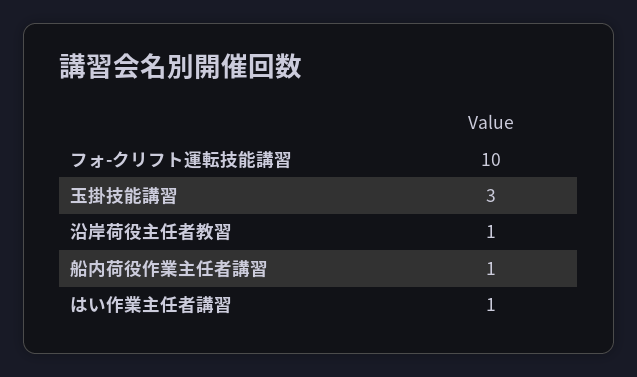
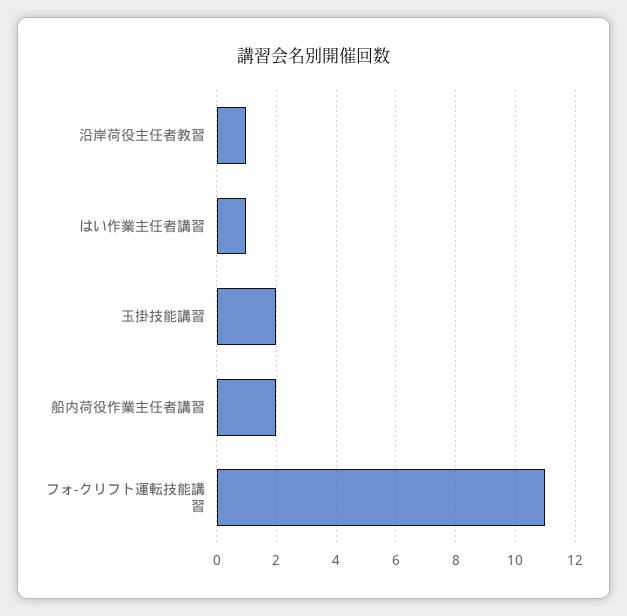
フォ-クリフト運転技能講習: 10 -> 11
玉掛技能講習: 3 -> 2
船内荷役作業主任者講習: 1 -> 2

